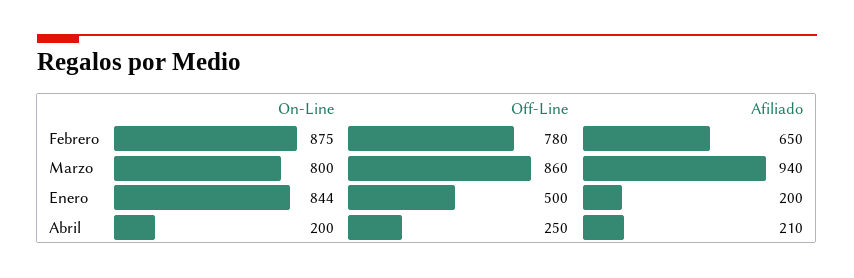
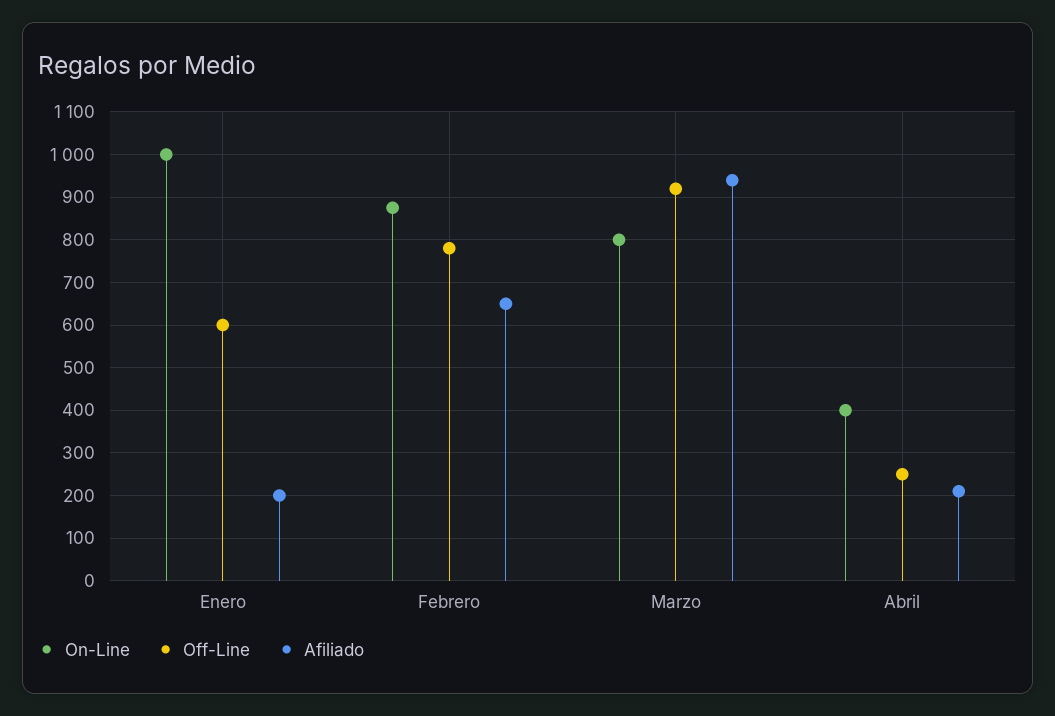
Off-Line, Marzo: 860 -> 920
On-Line, Enero: 844 -> 1000
Off-Line, Enero: 500 -> 600
On-Line, Abril: 200 -> 400

